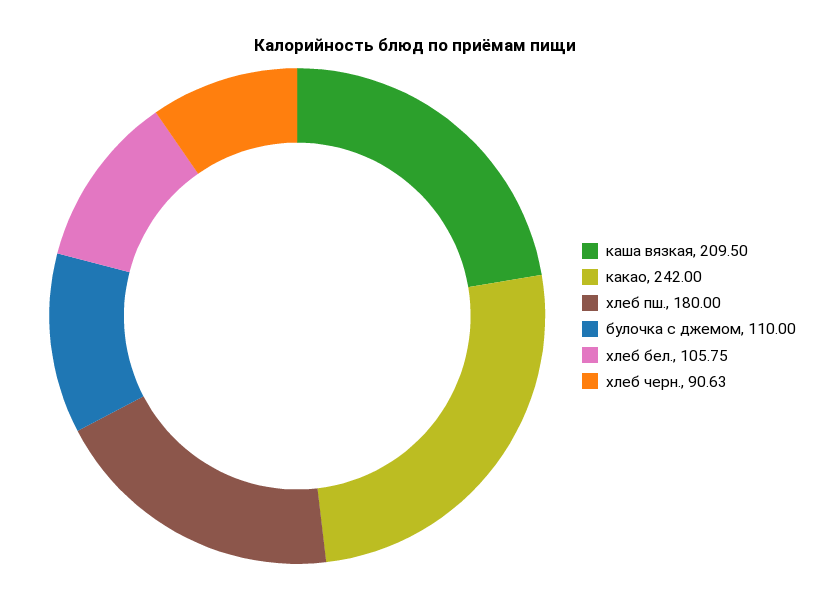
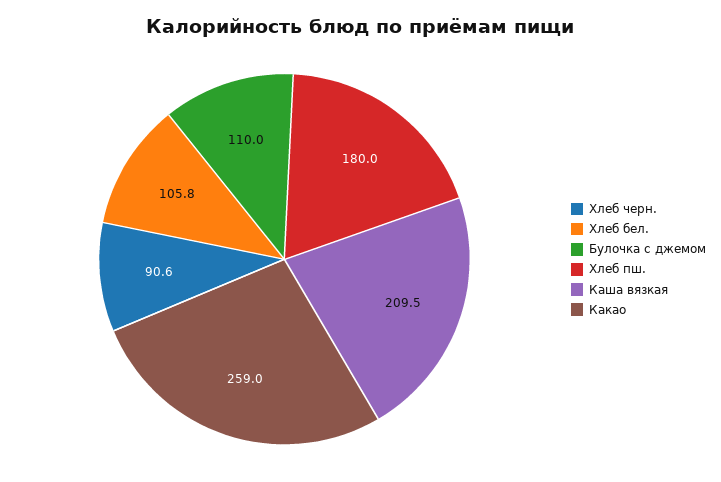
какао: 242 -> 259

